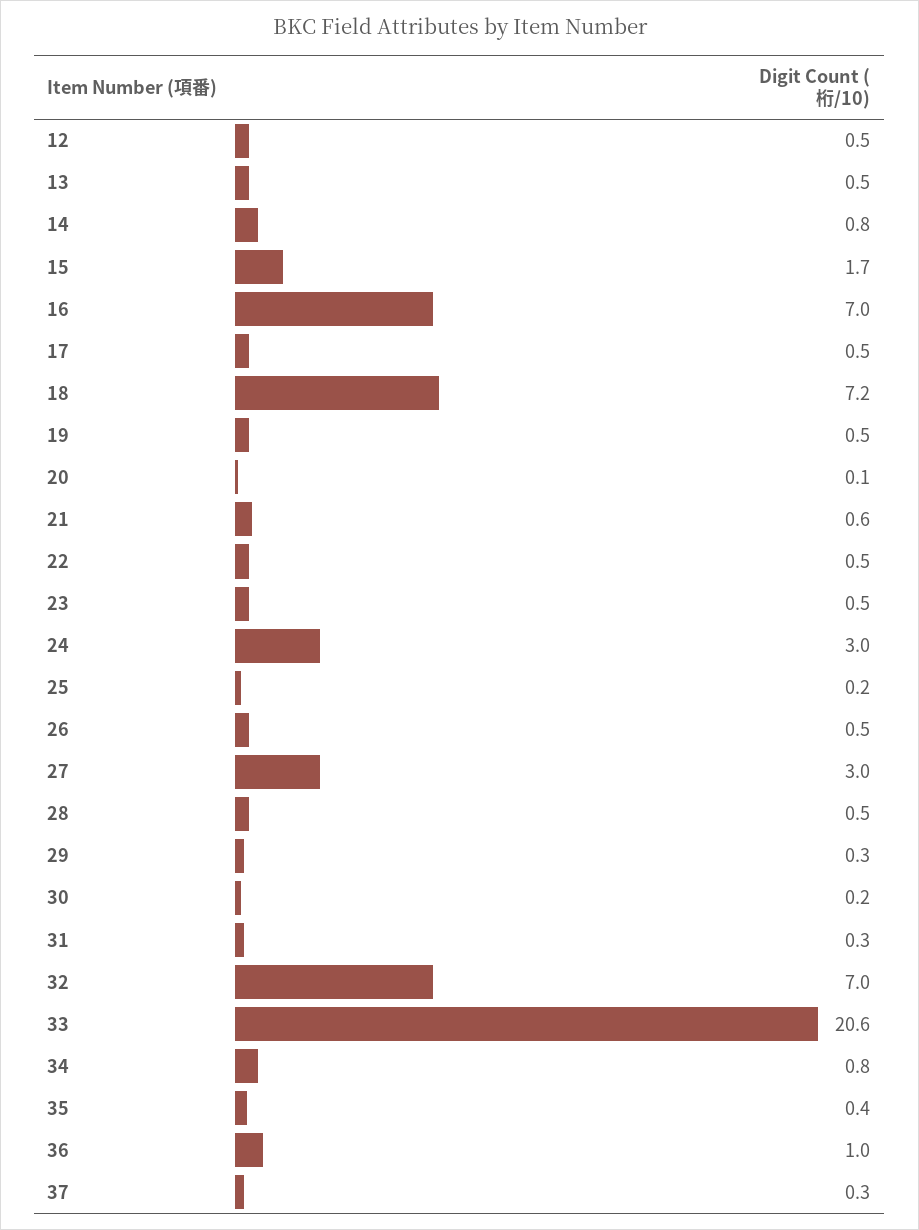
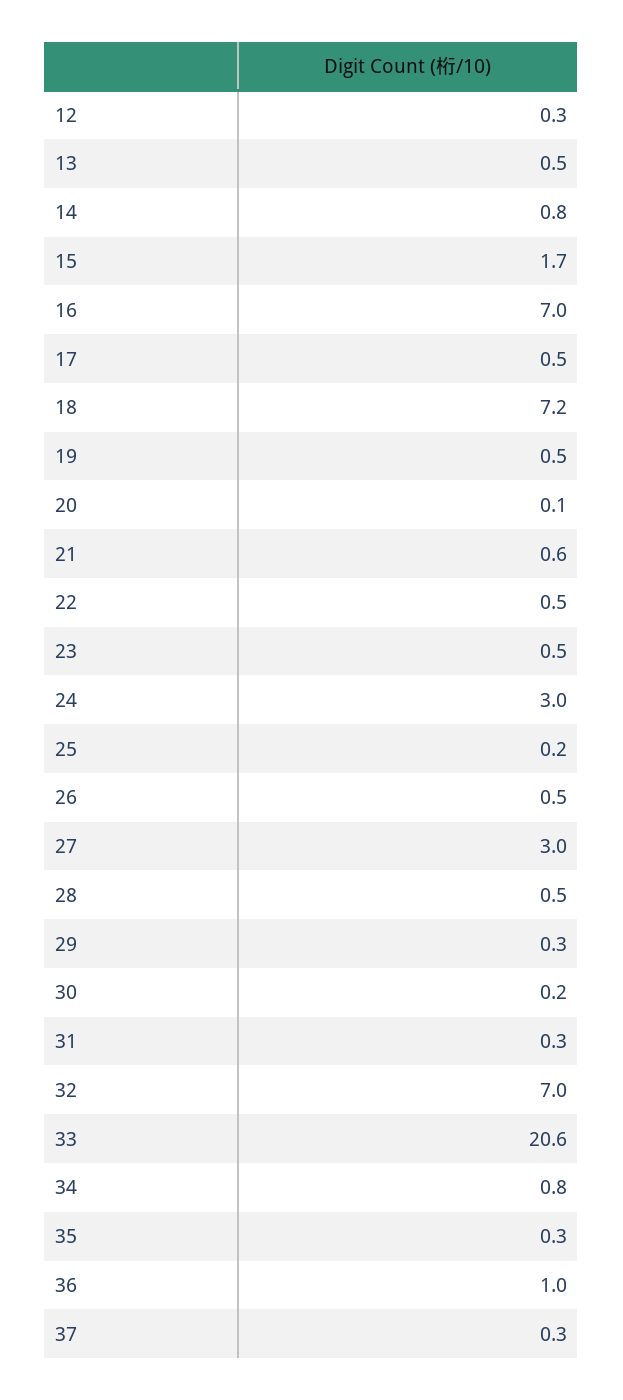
12: 0.5 -> 0.3
35: 0.4 -> 0.3

